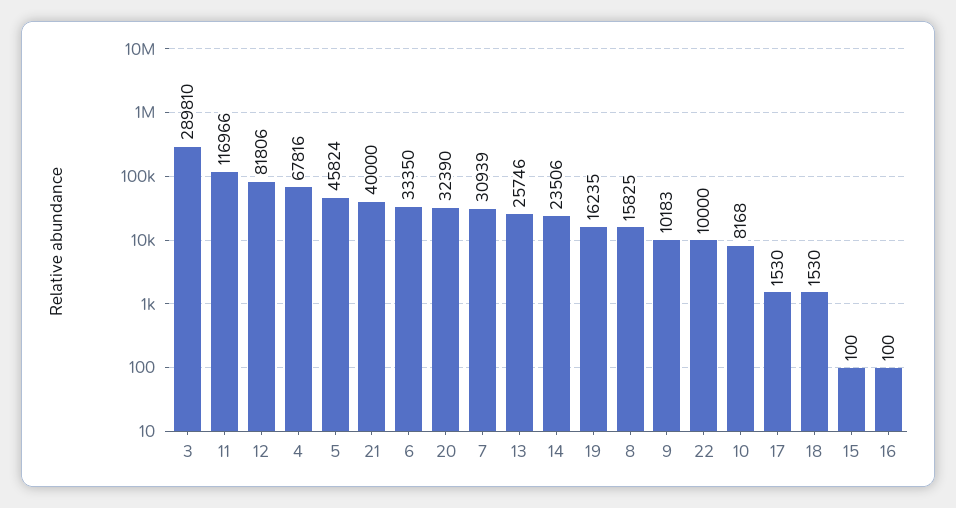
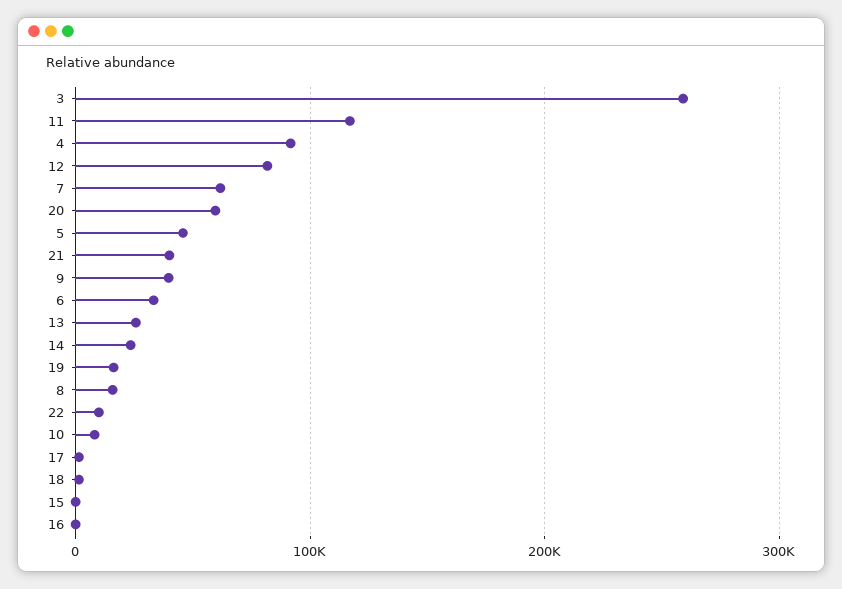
3: 289810 -> 260000
4: 67816 -> 90000
20: 32390 -> 60000
7: 30939 -> 60000
9: 10183 -> 40000

